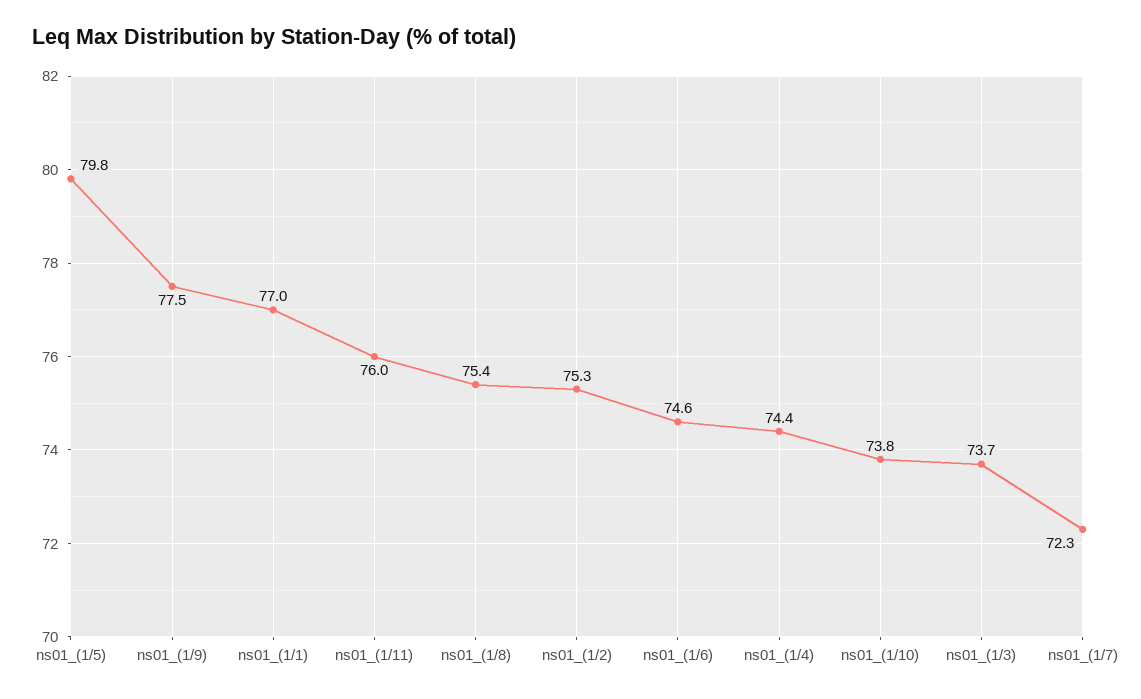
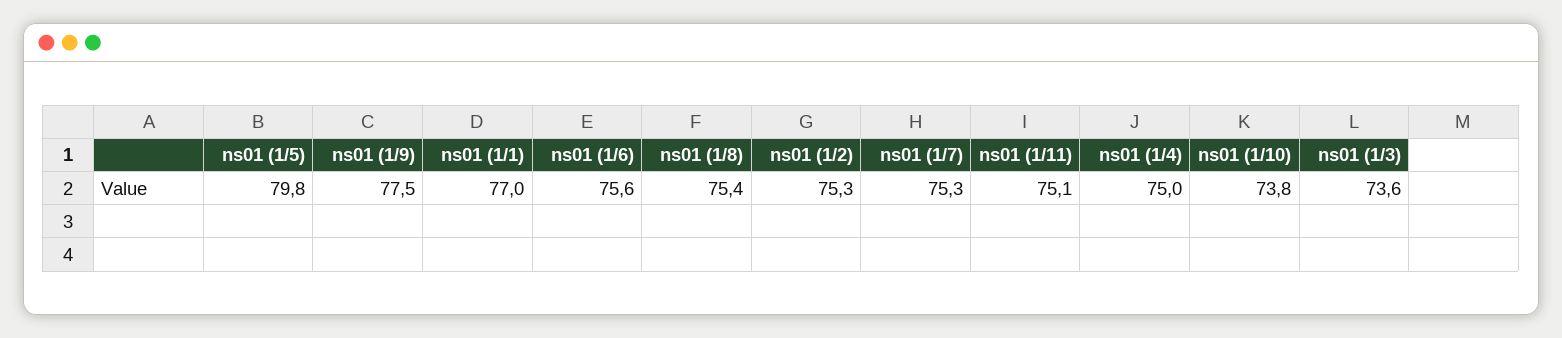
ns01_(1/11): 76 -> 75.1
ns01_(1/6): 74.6 -> 75.6
ns01_(1/4): 74.4 -> 75
ns01_(1/3): 73.7 -> 73.6
ns01_(1/7): 72.3 -> 75.3

